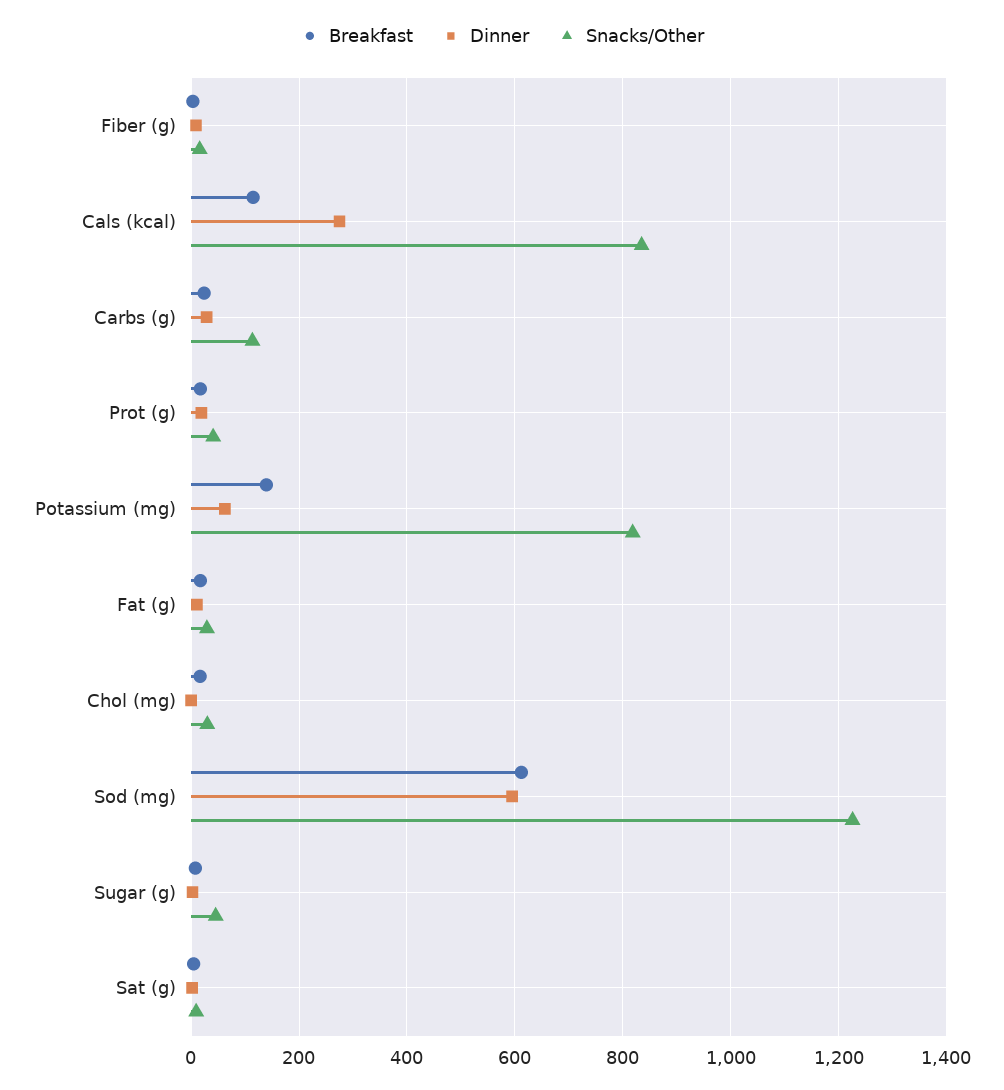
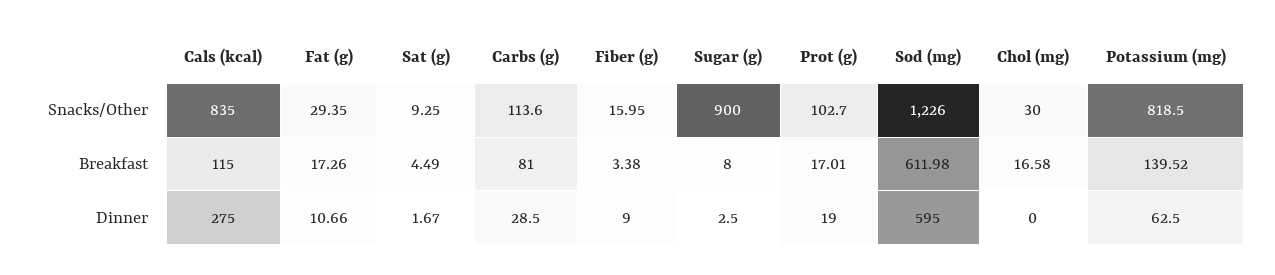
Breakfast, Carbs (g): 20 -> 81
Snacks/Other, Prot (g): 40 -> 102.7
Snacks/Other, Sugar (g): 40 -> 900

